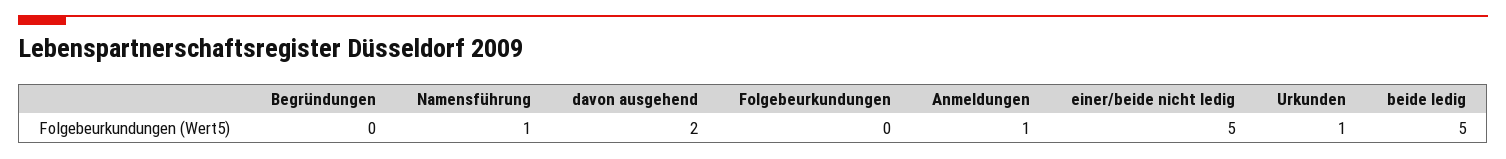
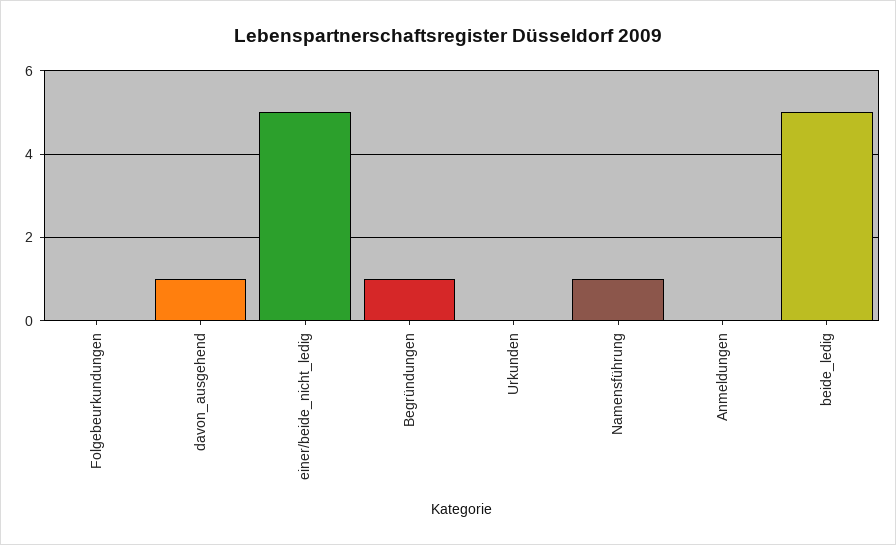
Begründungen: 0 -> 1
davon ausgehend: 2 -> 1
Anmeldungen: 1 -> 0
Urkunden: 1 -> 0

